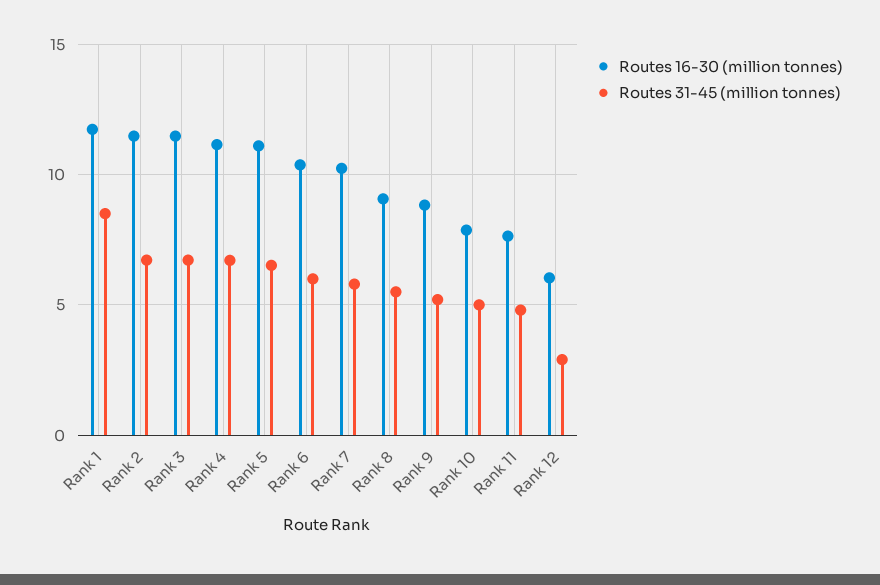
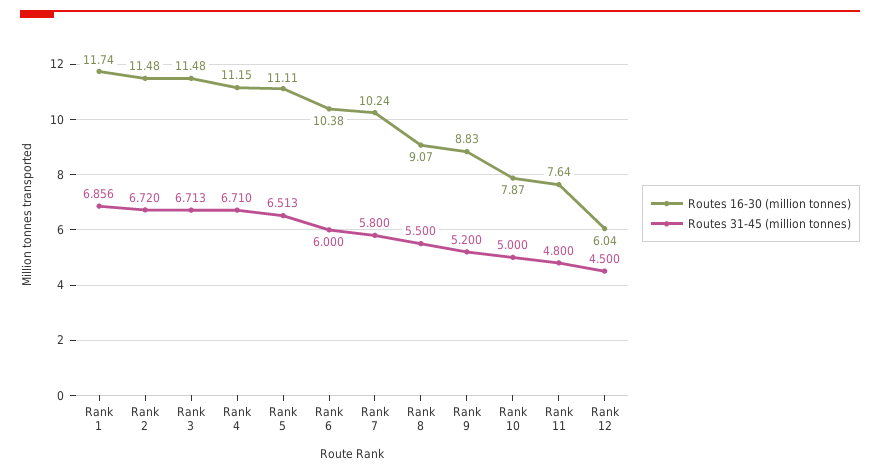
Routes 31-45 (million tonnes), Rank 1: 8.5 -> 6.856
Routes 31-45 (million tonnes), Rank 12: 3 -> 4.5

